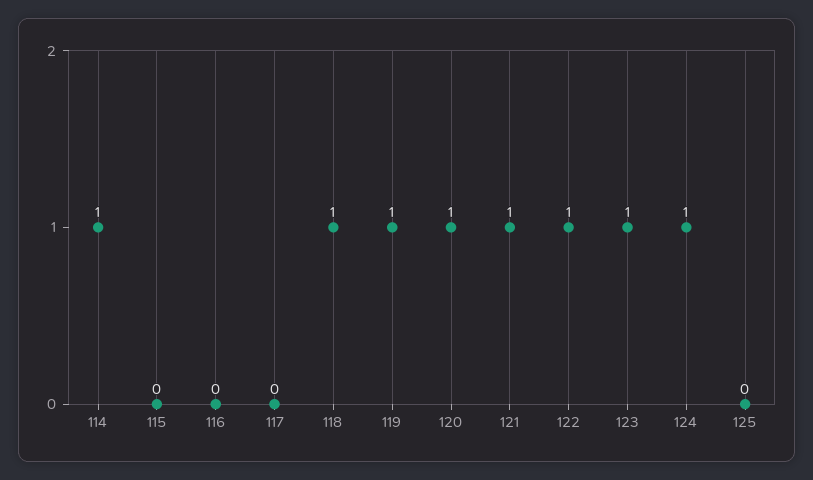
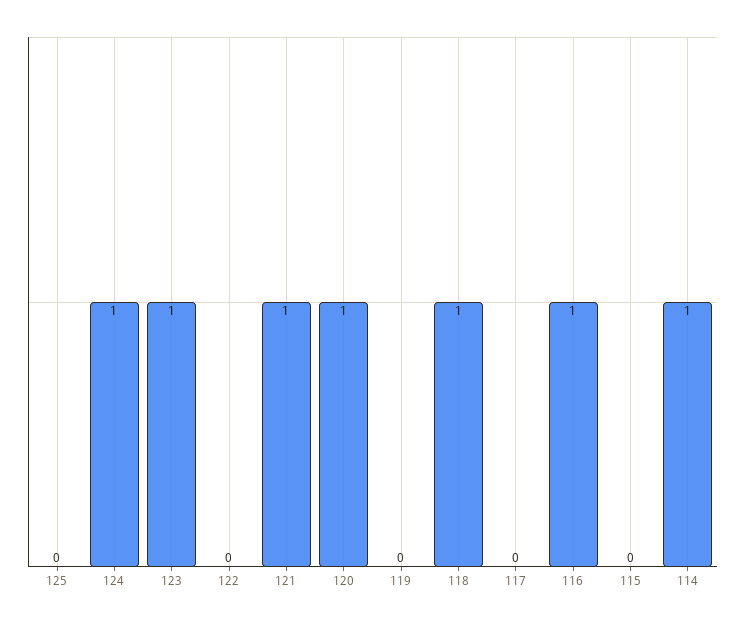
116: 0 -> 1
119: 1 -> 0
122: 1 -> 0

